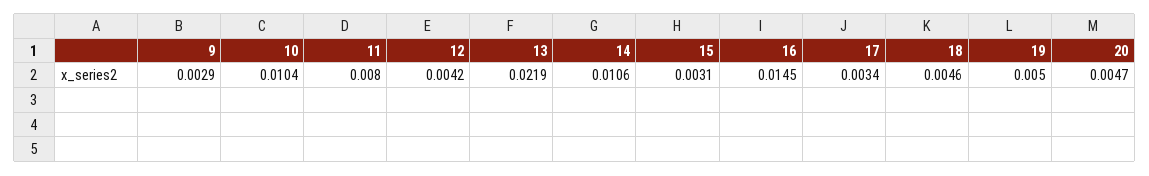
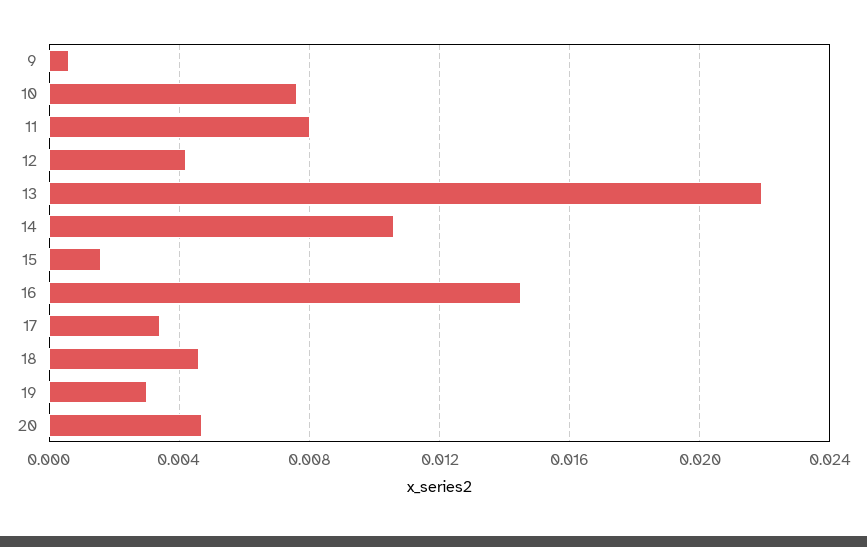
9: 0.0029 -> 0.0005
10: 0.0104 -> 0.0075
15: 0.0031 -> 0.0015
19: 0.005 -> 0.003

